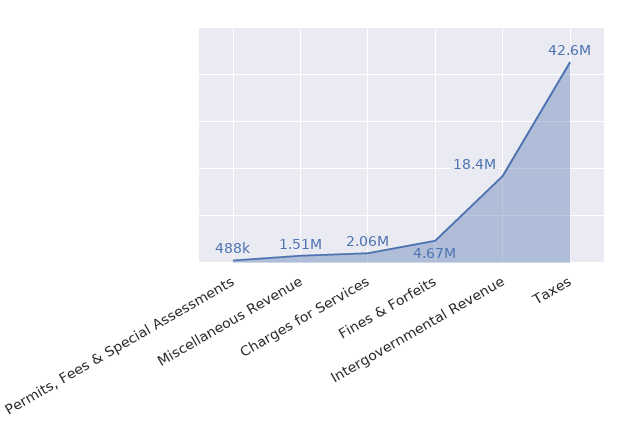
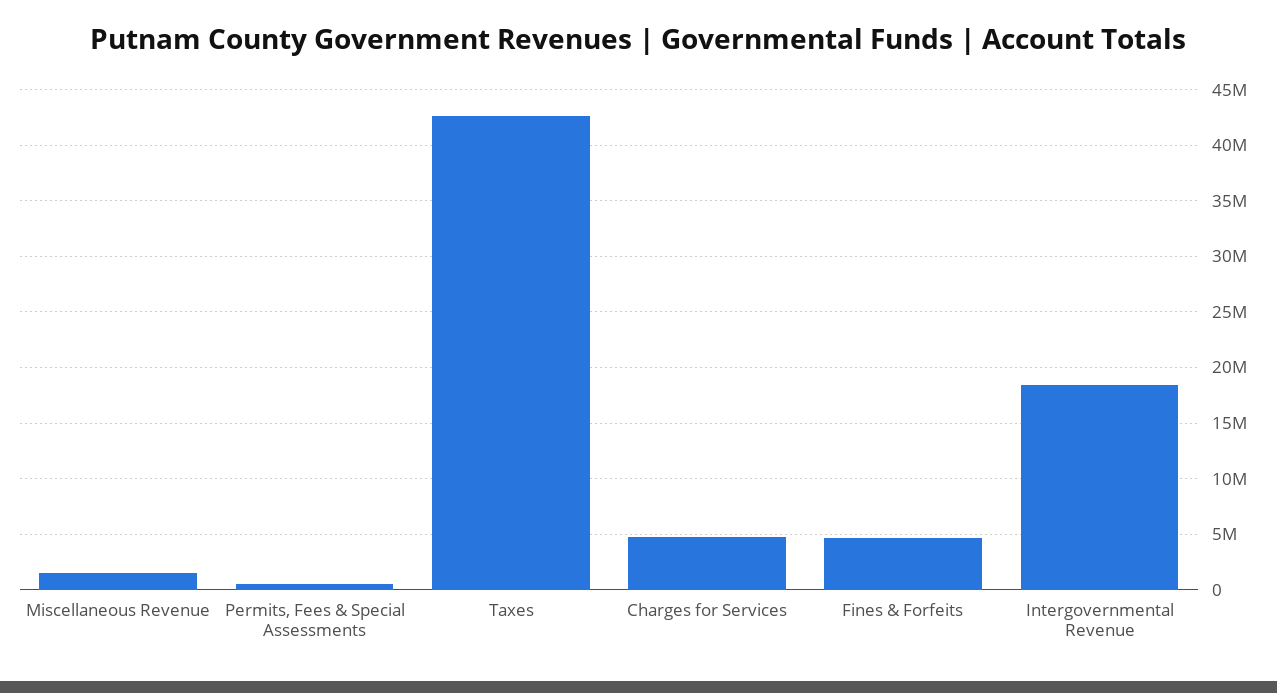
Charges for Services: 2060000 -> 5000000

